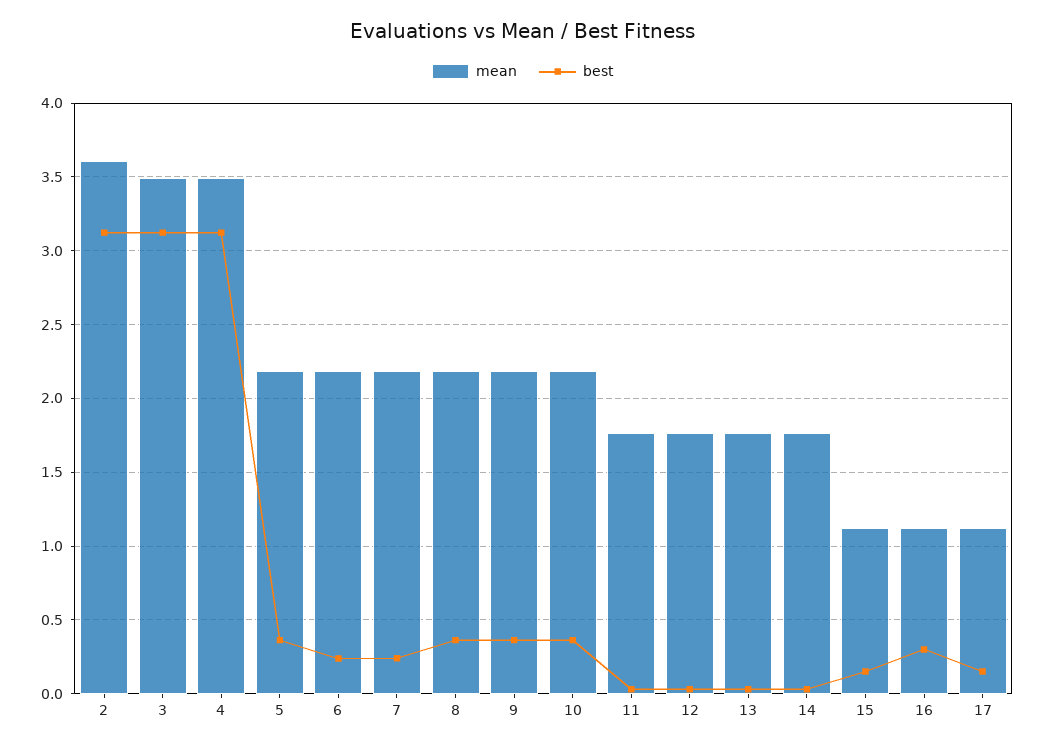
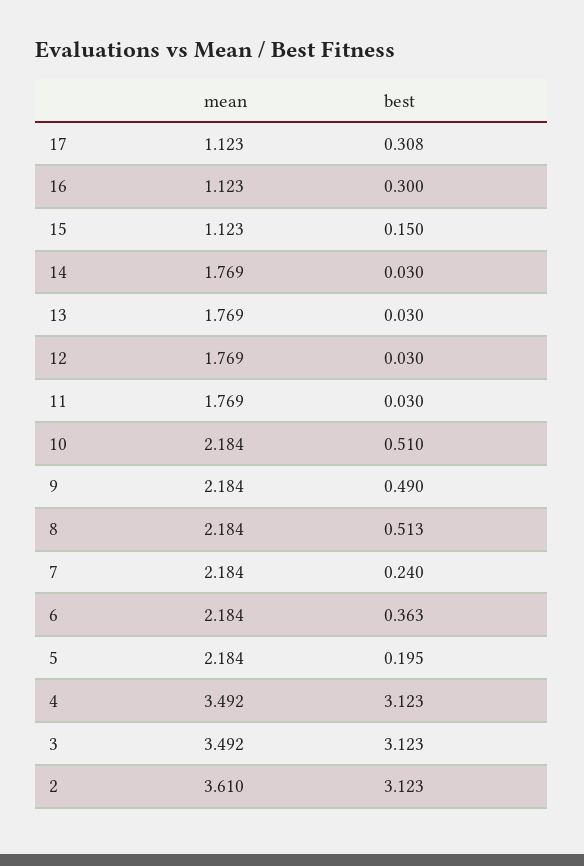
best, 5: 0.35 -> 0.195
best, 6: 0.25 -> 0.363
best, 8: 0.35 -> 0.513
best, 9: 0.35 -> 0.49
best, 10: 0.35 -> 0.51
best, 17: 0.15 -> 0.308

